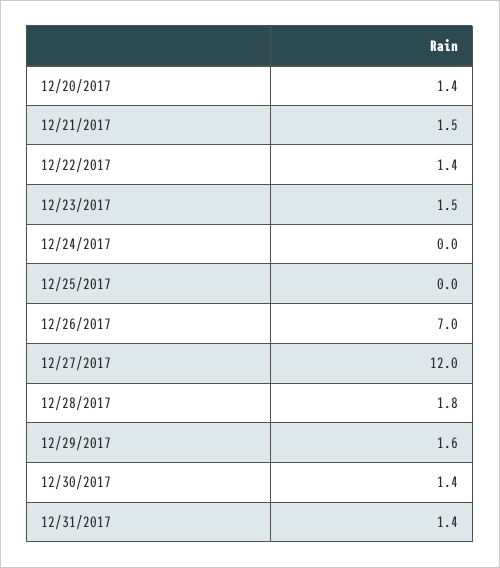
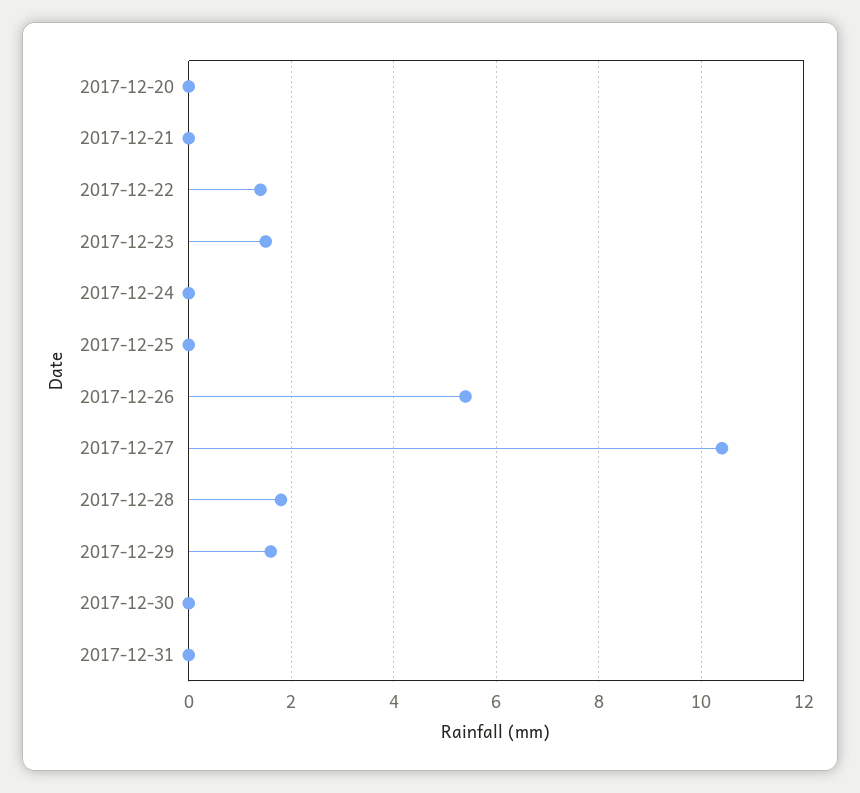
12/20/2017: 1.4 -> 0
12/21/2017: 1.5 -> 0
12/26/2017: 7 -> 5.5
12/27/2017: 12 -> 10.5
12/30/2017: 1.4 -> 0
12/31/2017: 1.4 -> 0

